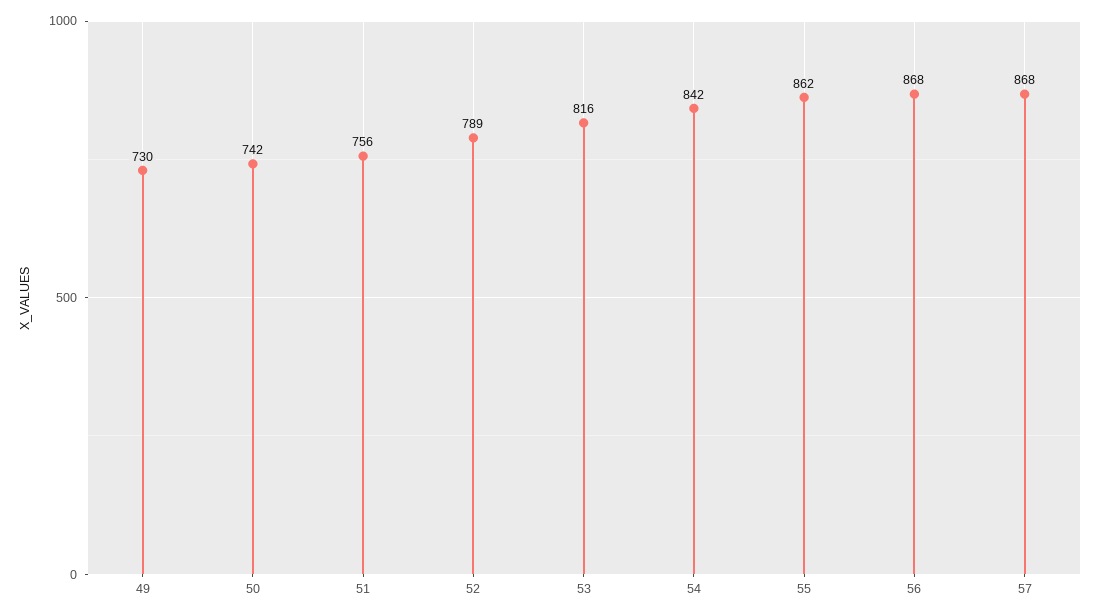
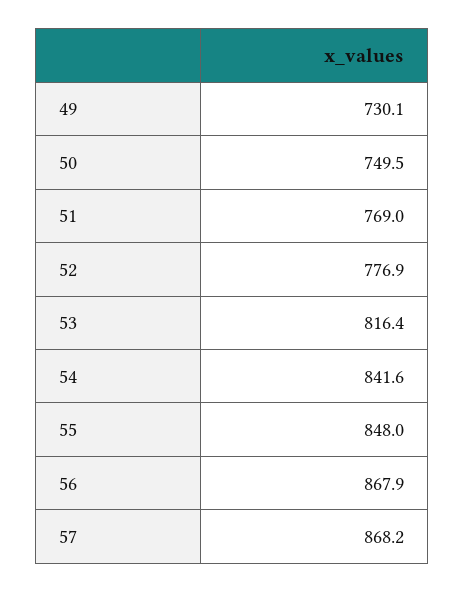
50: 742 -> 749.5
51: 756 -> 769
52: 789 -> 776.9
55: 862 -> 848

